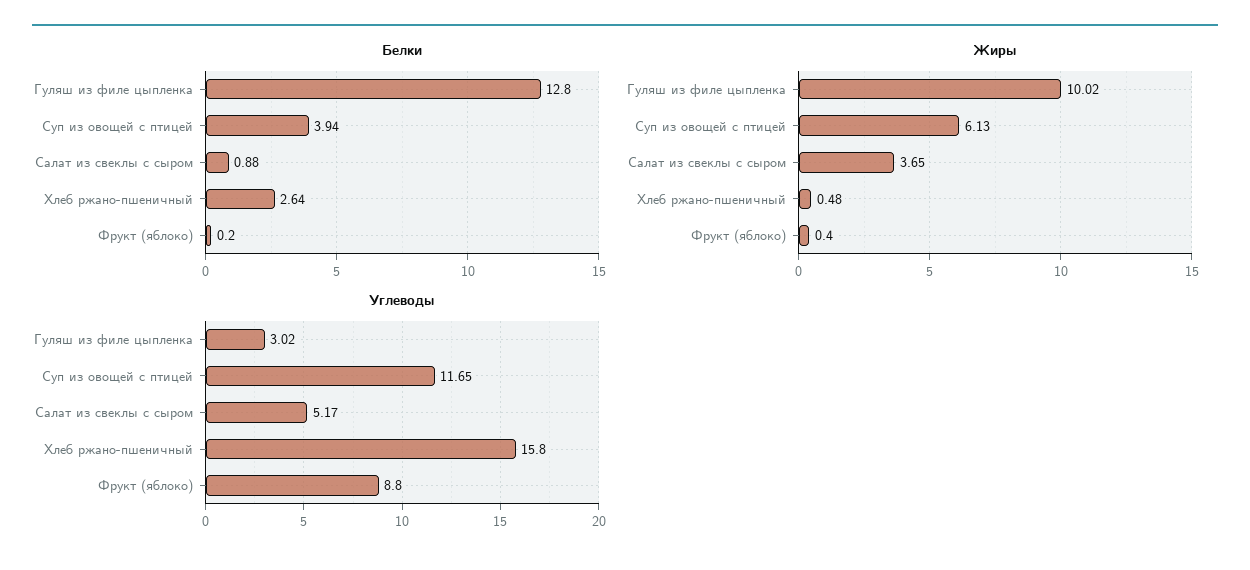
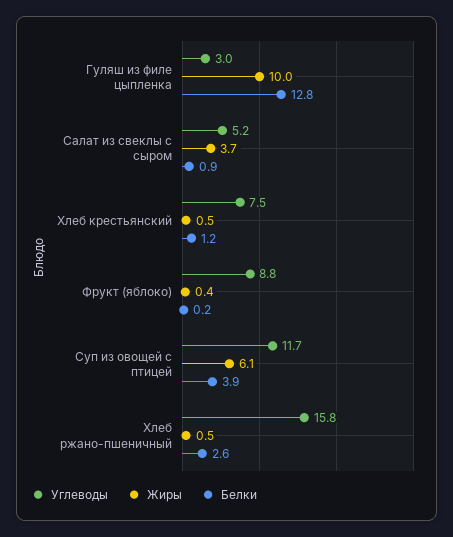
Углеводы, Хлеб крестьянский: none -> 7.5
Жиры, Хлеб крестьянский: none -> 0.5
Белки, Хлеб крестьянский: none -> 1.2

